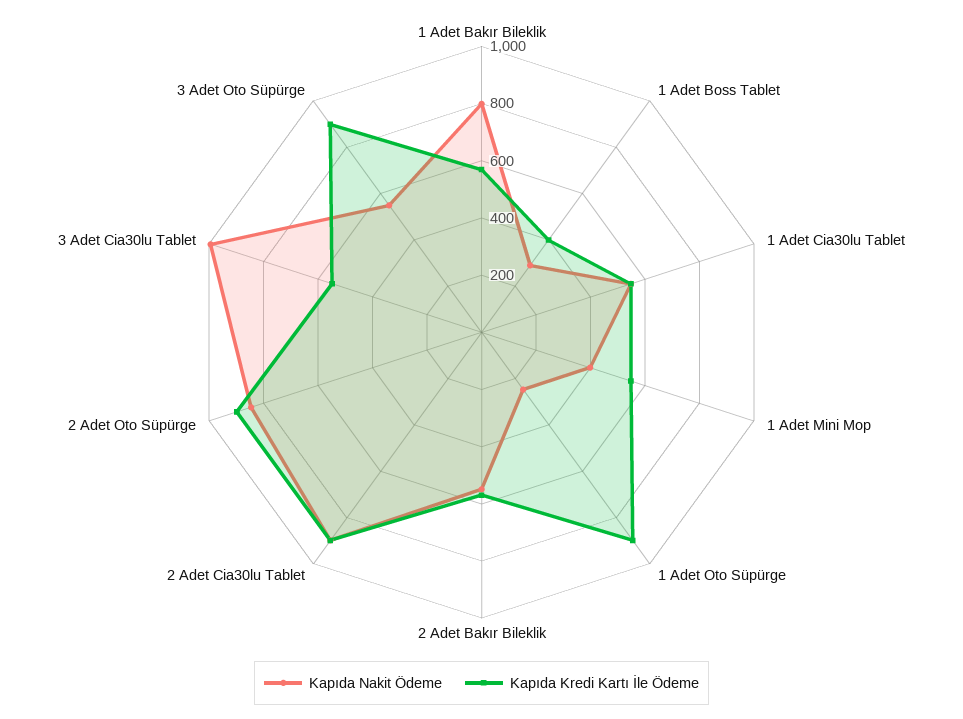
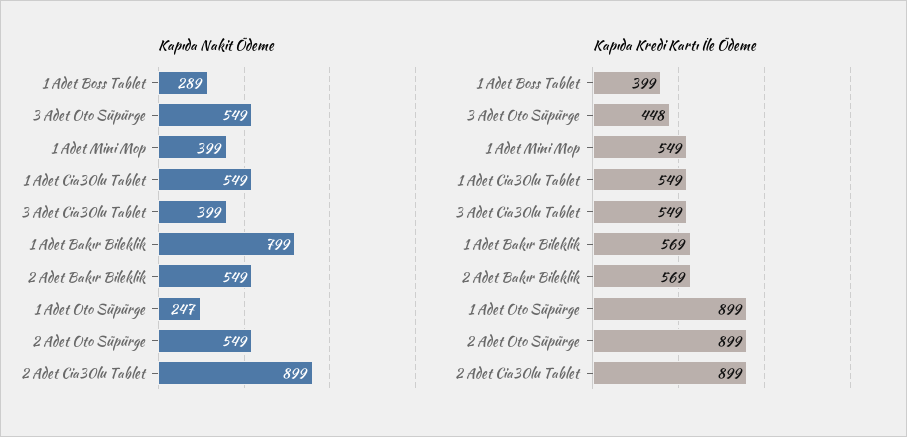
Kapıda Nakit Ödeme, 2 Adet Oto Süpürge: 850 -> 549
Kapıda Nakit Ödeme, 3 Adet Cia30lu Tablet: 1000 -> 399
Kapıda Kredi Kartı İle Ödeme, 3 Adet Oto Süpürge: 900 -> 448

